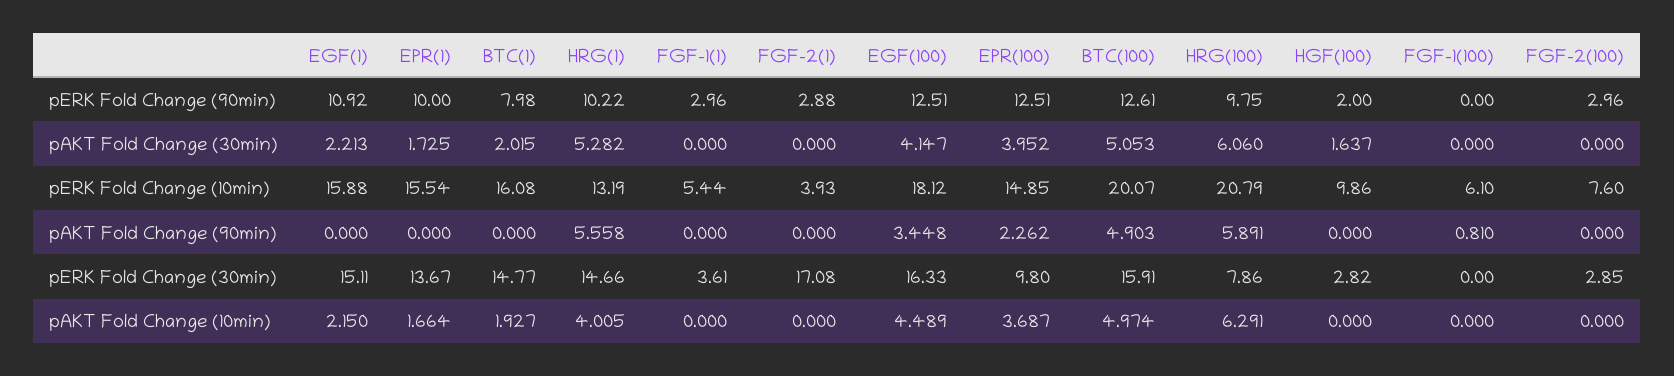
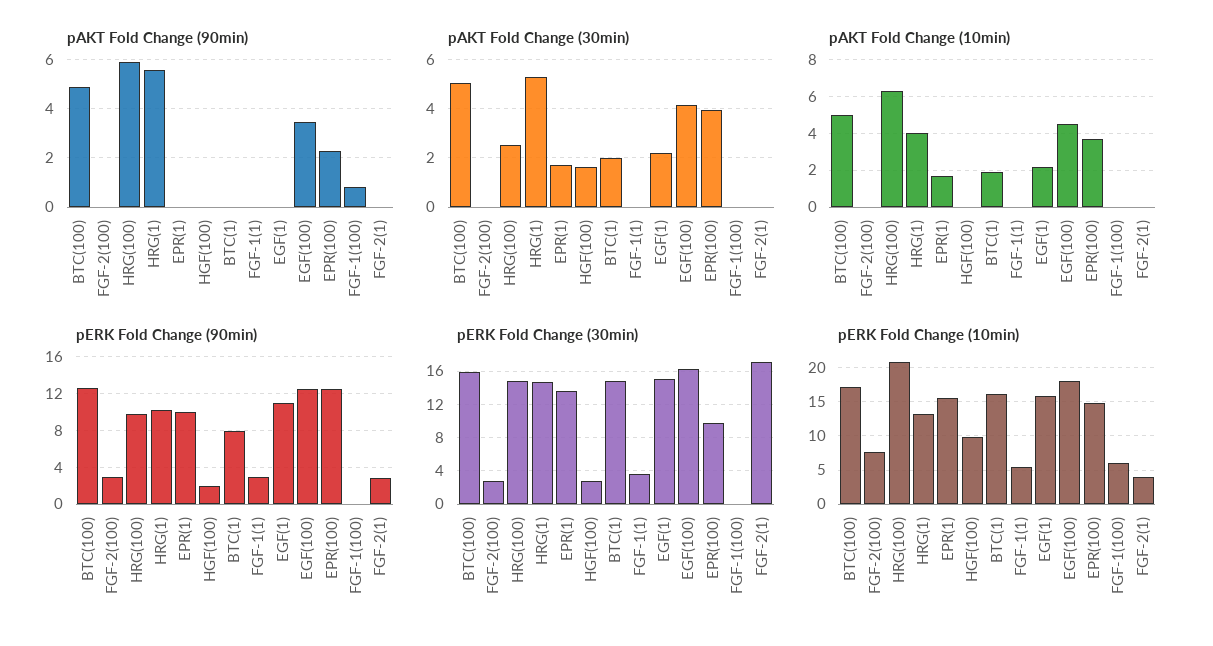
pAKT Fold Change (30min), HRG(100): 6.06 -> 2.5
pERK Fold Change (10min), BTC(100): 20.07 -> 17
pERK Fold Change (30min), HRG(100): 7.86 -> 15

